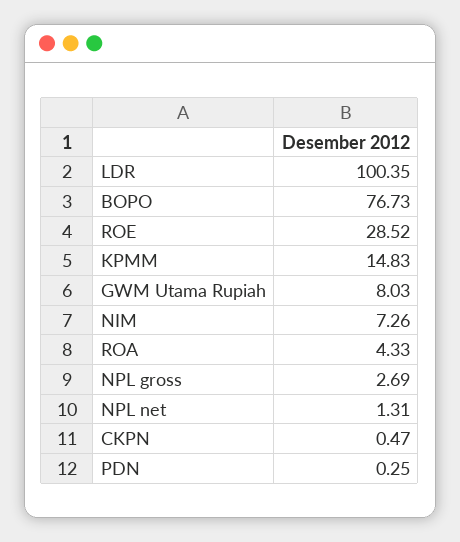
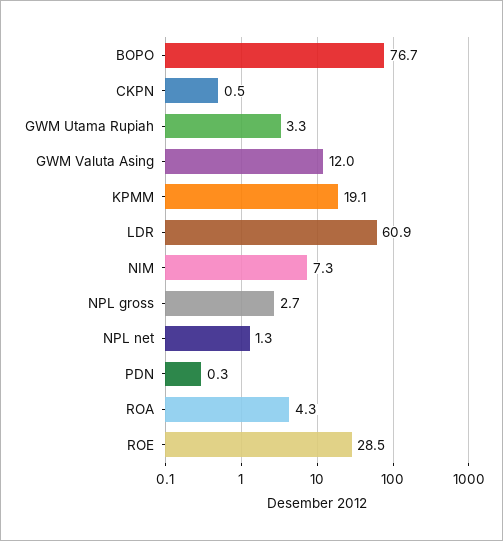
LDR: 100.35 -> 60.9
KPMM: 14.83 -> 19.1
GWM Utama Rupiah: 8.03 -> 3.3
GWM Valuta Asing: none -> 12

